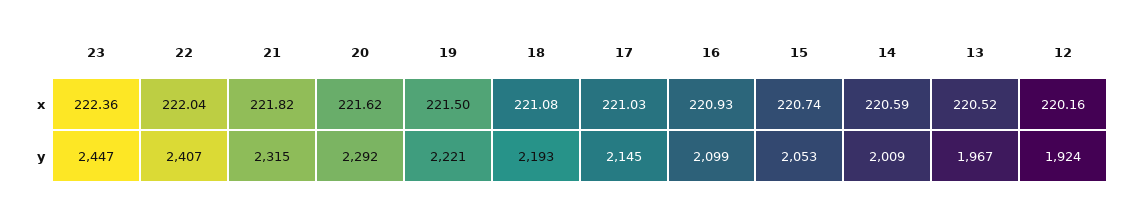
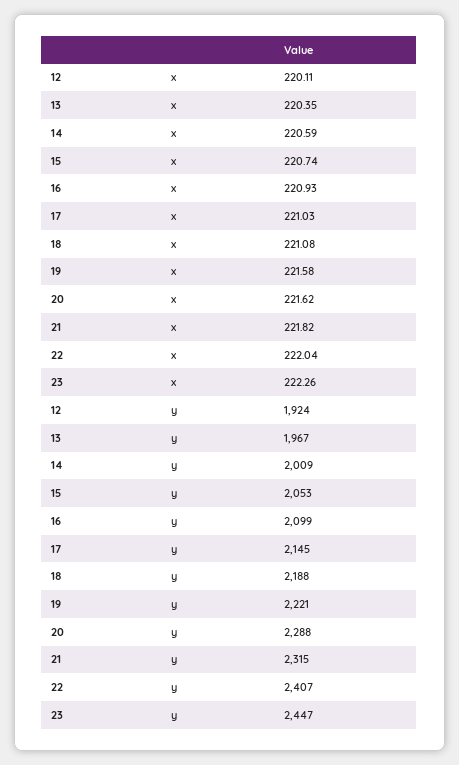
23, x: 222.36 -> 222.26
19, x: 221.5 -> 221.58
13, x: 220.52 -> 220.35
12, x: 220.16 -> 220.11
20, y: 2292 -> 2288
18, y: 2193 -> 2188

